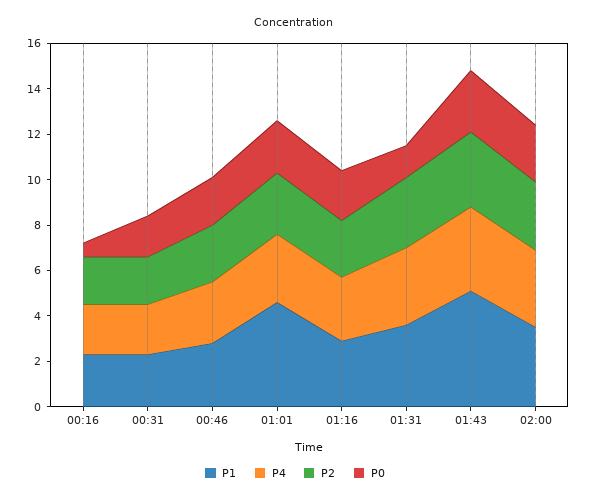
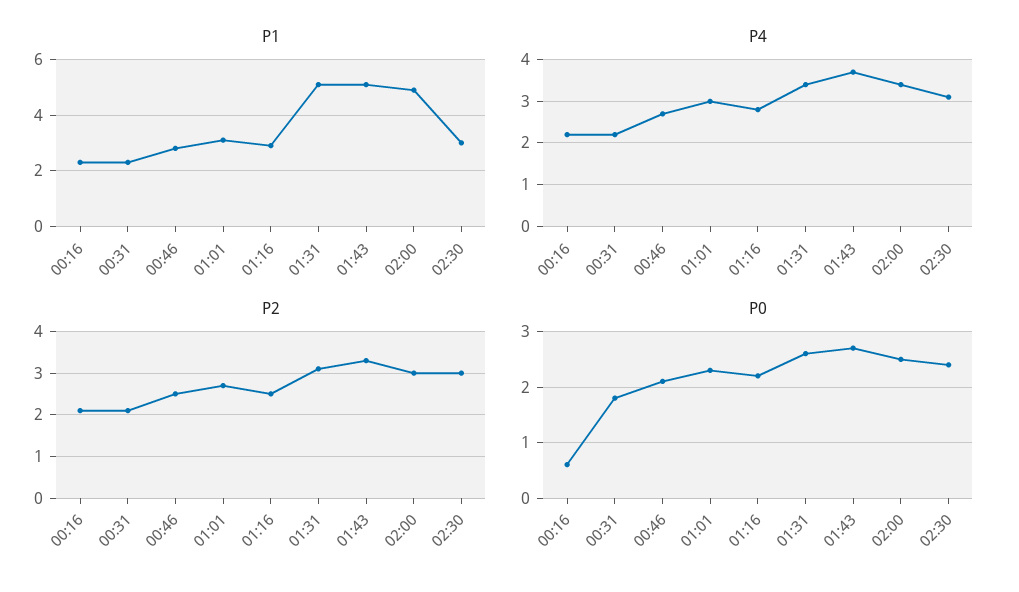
P1, 01:01: 4.5 -> 3
P1, 01:31: 3.5 -> 5
P0, 01:31: 1.5 -> 2.5
P1, 02:00: 3.5 -> 5
P1, 02:30: none -> 3
P4, 02:30: none -> 3
P2, 02:30: none -> 3
P0, 02:30: none -> 2.5

